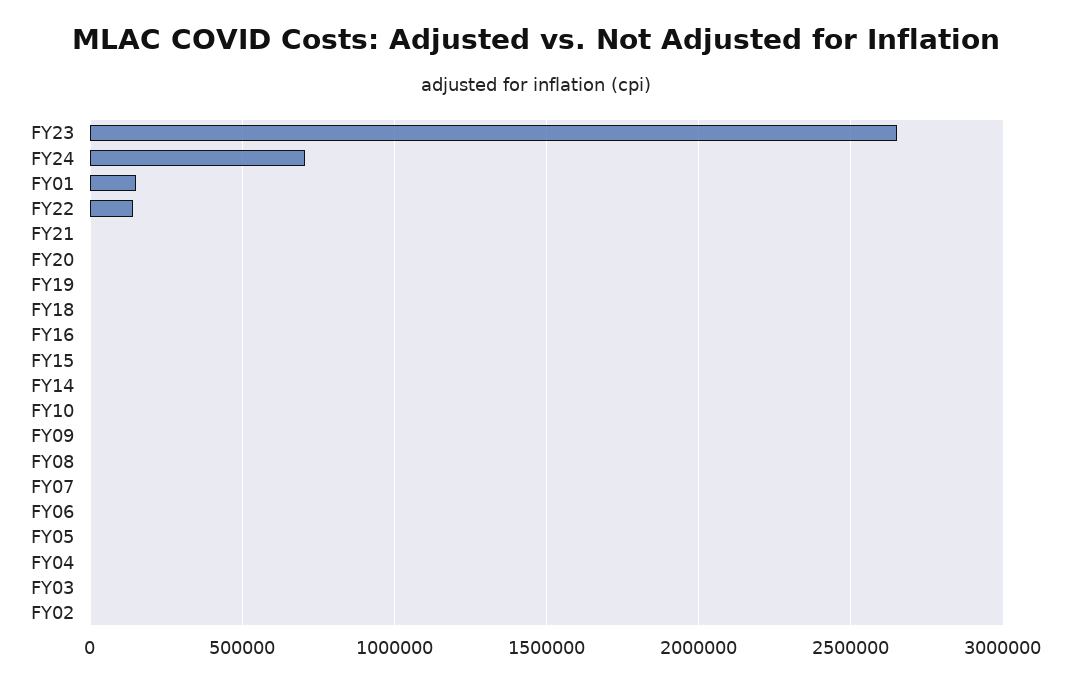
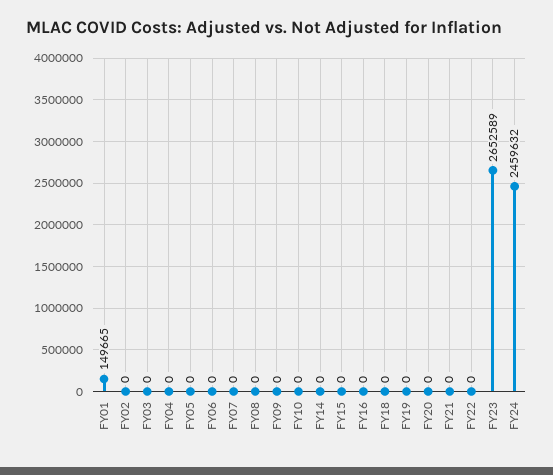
FY24: 700000 -> 2459632
FY22: 150000 -> 0

